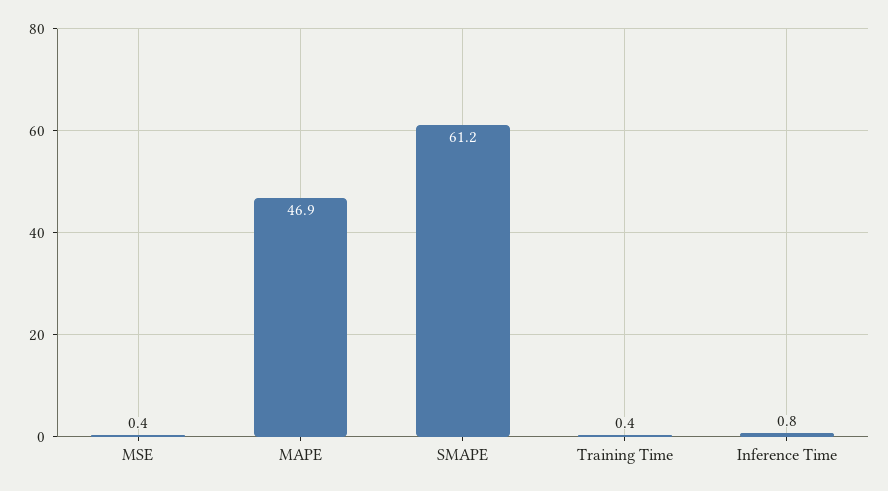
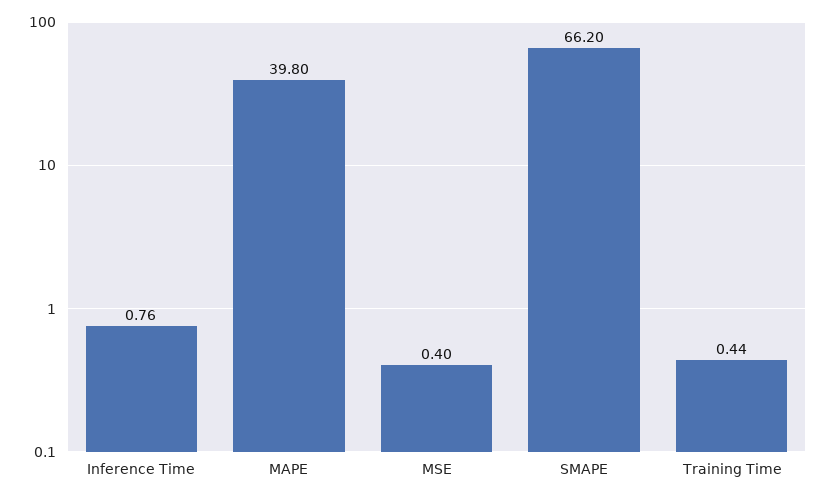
MAPE: 46.9 -> 39.8
SMAPE: 61.2 -> 66.2

